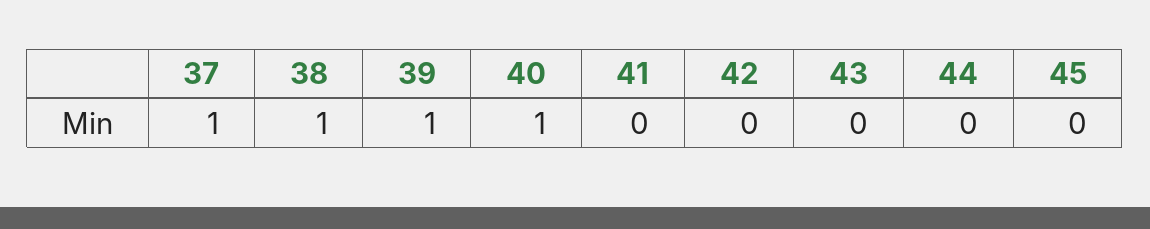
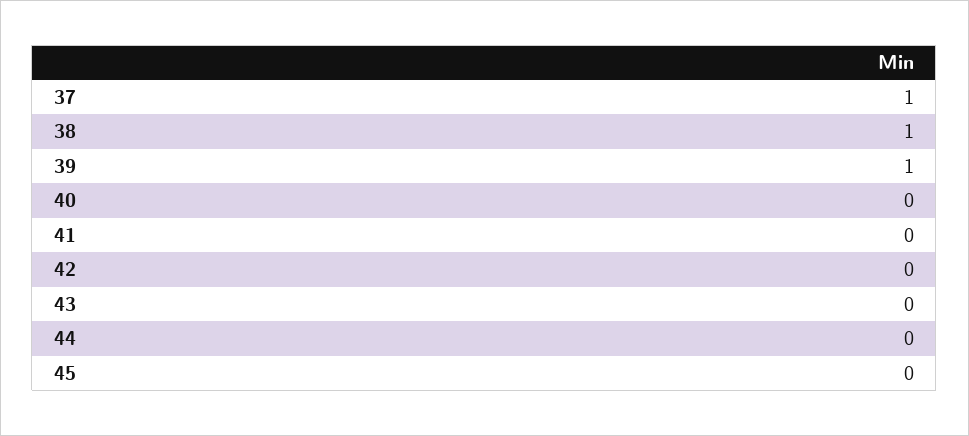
40: 1 -> 0

